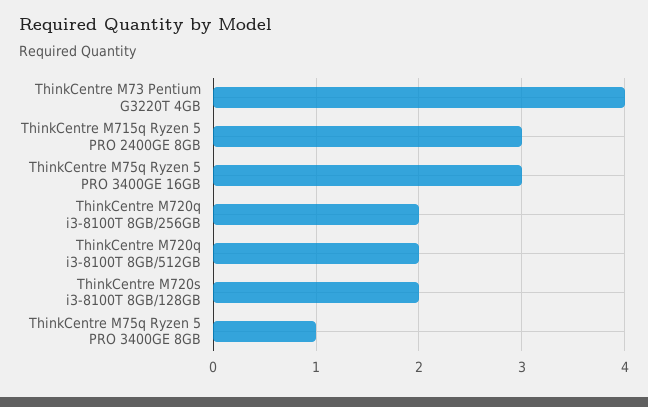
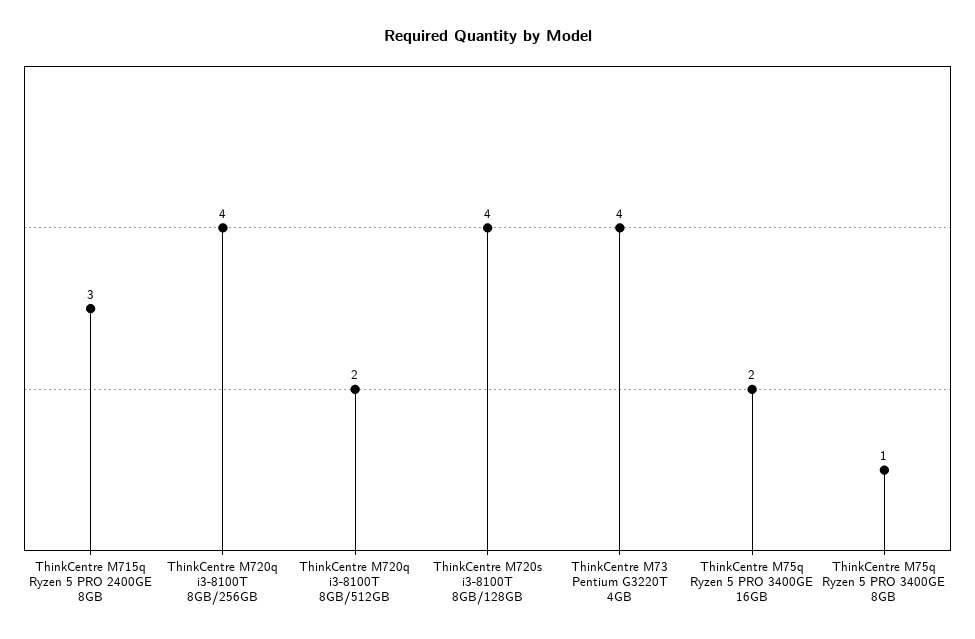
ThinkCentre M75q Ryzen 5 PRO 3400GE 16GB: 3 -> 2
ThinkCentre M720q i3-8100T 8GB/256GB: 2 -> 4
ThinkCentre M720s i3-8100T 8GB/128GB: 2 -> 4

